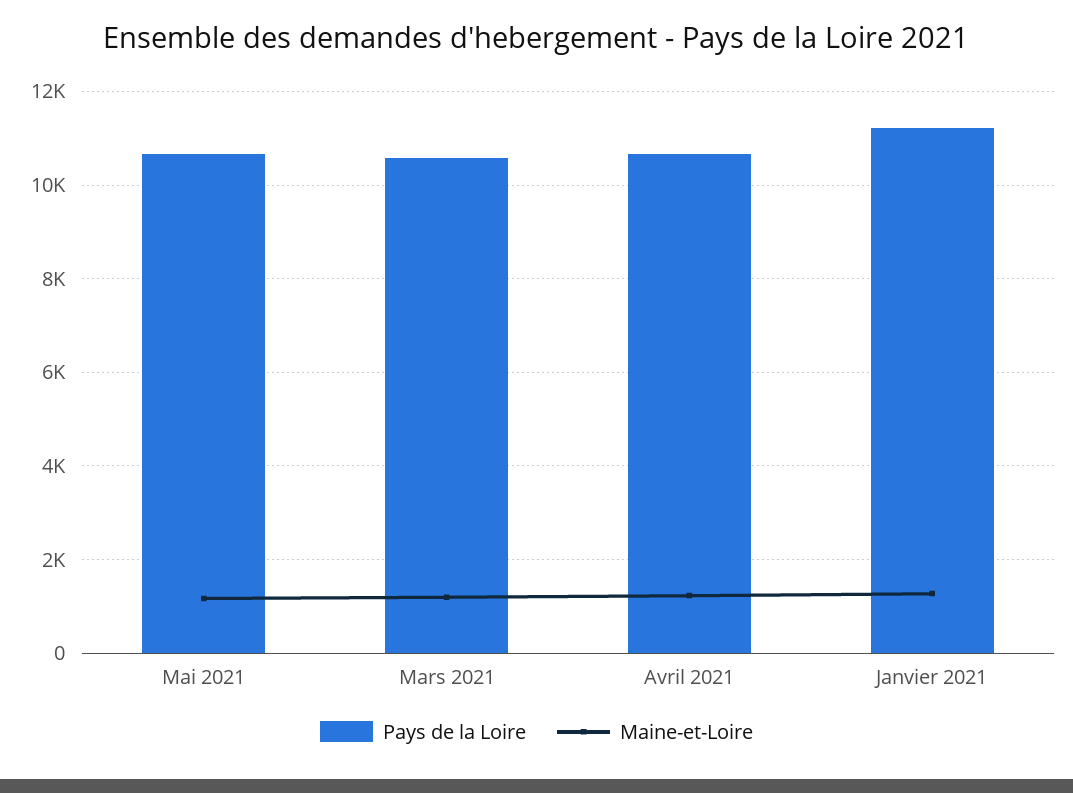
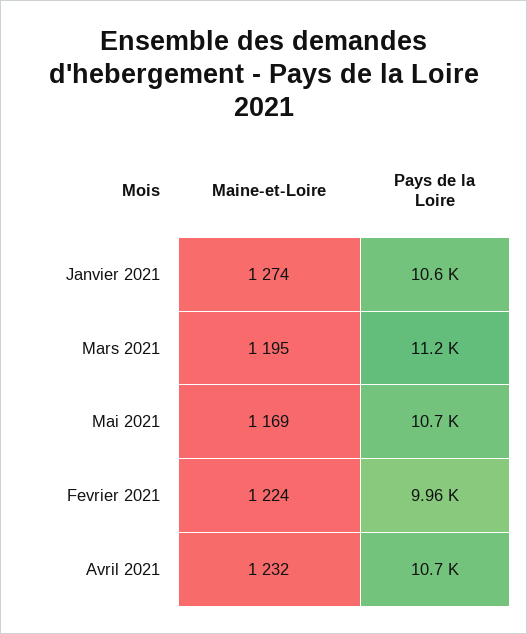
Pays de la Loire, Mars 2021: 10600 -> 11200
Pays de la Loire, Janvier 2021: 11200 -> 10600
Maine-et-Loire, Fevrier 2021: none -> 1224
Pays de la Loire, Fevrier 2021: none -> 9960

